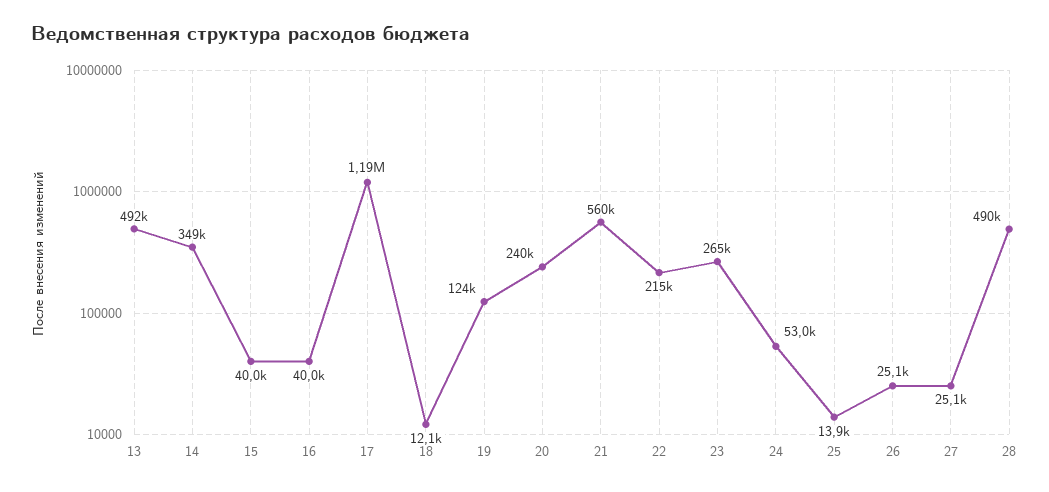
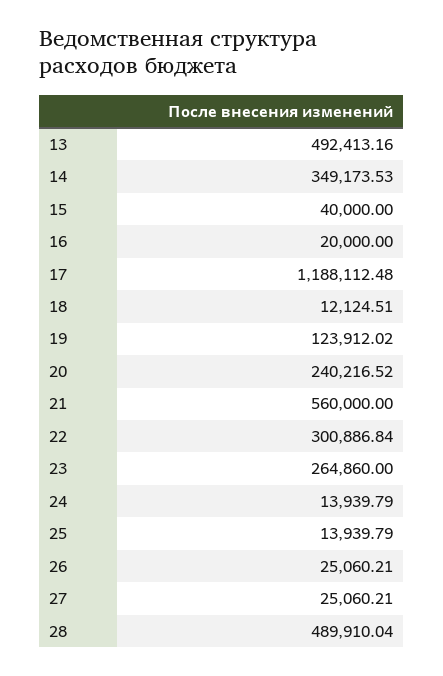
16: 40000 -> 20000
22: 215000 -> 300886.84
24: 53000 -> 13939.79

